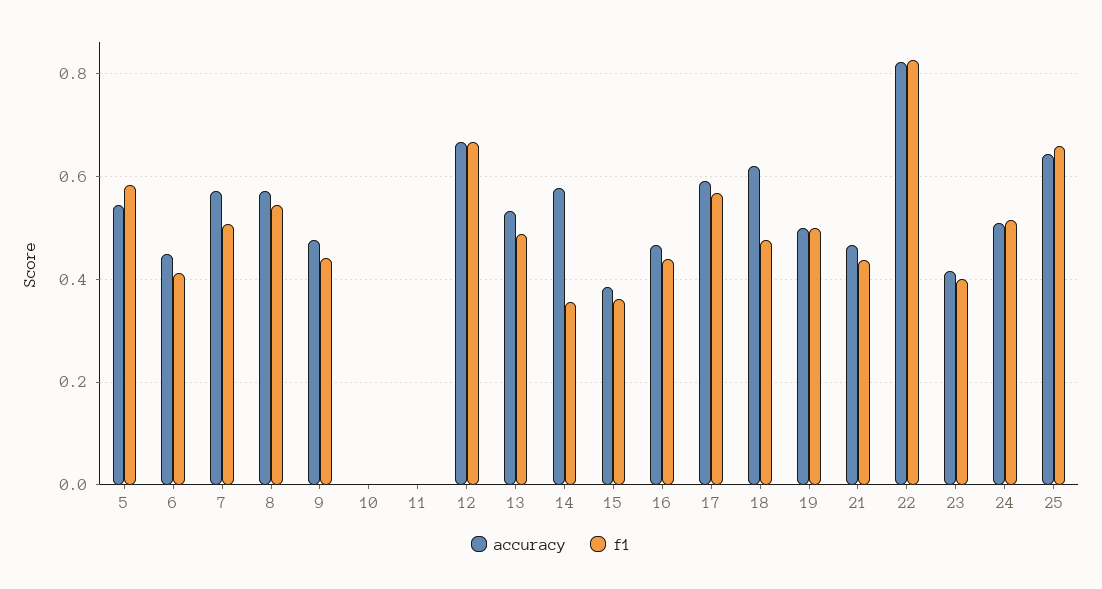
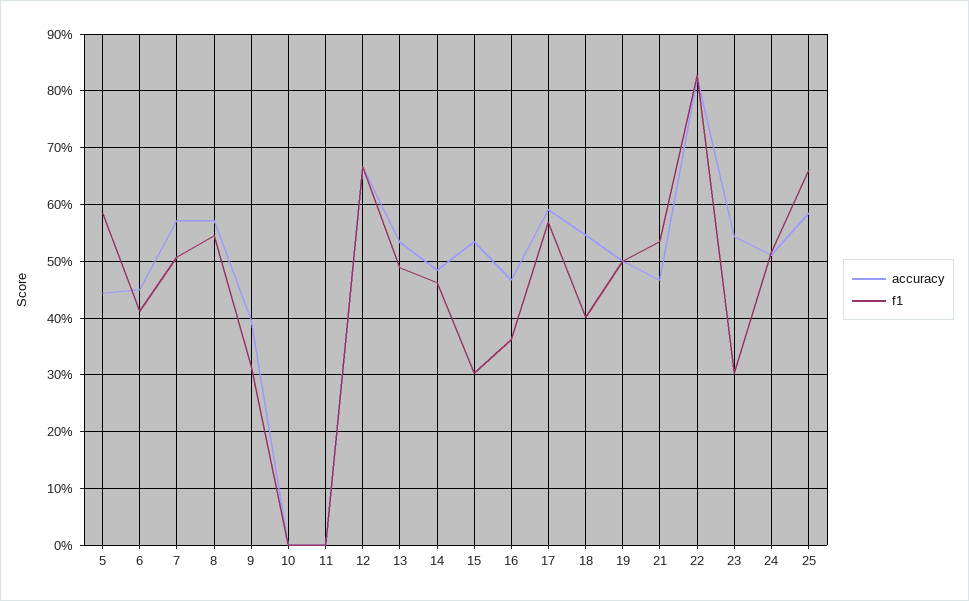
accuracy, 5: 0.54 -> 0.44
accuracy, 9: 0.48 -> 0.4
f1, 9: 0.44 -> 0.32
accuracy, 14: 0.58 -> 0.48
f1, 14: 0.36 -> 0.46
accuracy, 15: 0.38 -> 0.54
f1, 15: 0.36 -> 0.3
f1, 16: 0.44 -> 0.36
accuracy, 18: 0.62 -> 0.54
f1, 18: 0.48 -> 0.4
f1, 21: 0.44 -> 0.54
accuracy, 23: 0.42 -> 0.54
f1, 23: 0.4 -> 0.3
accuracy, 25: 0.64 -> 0.58

